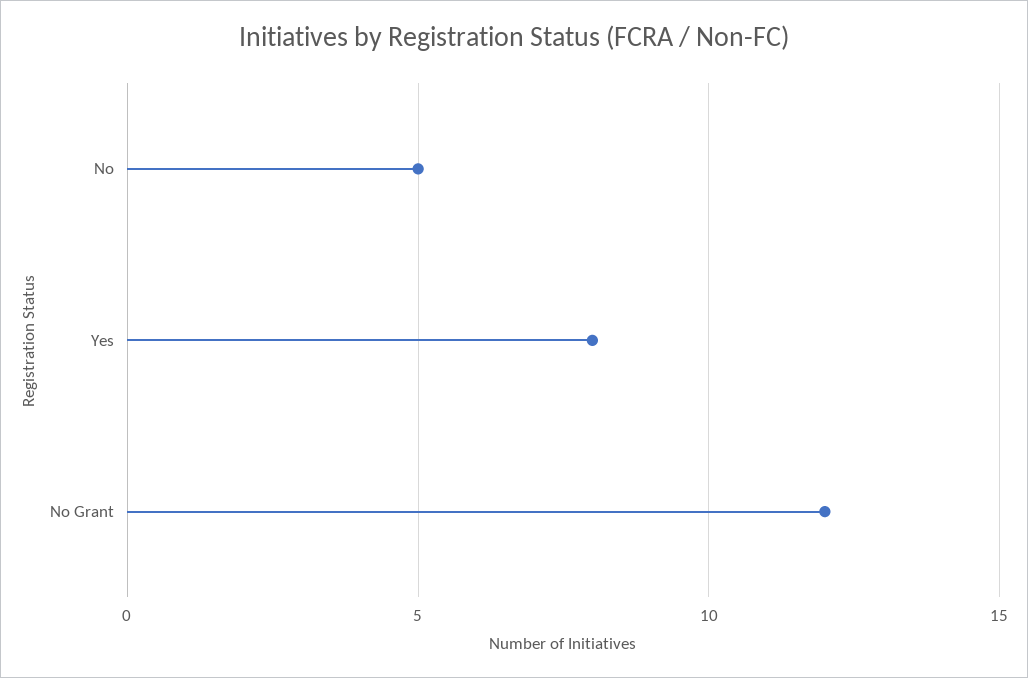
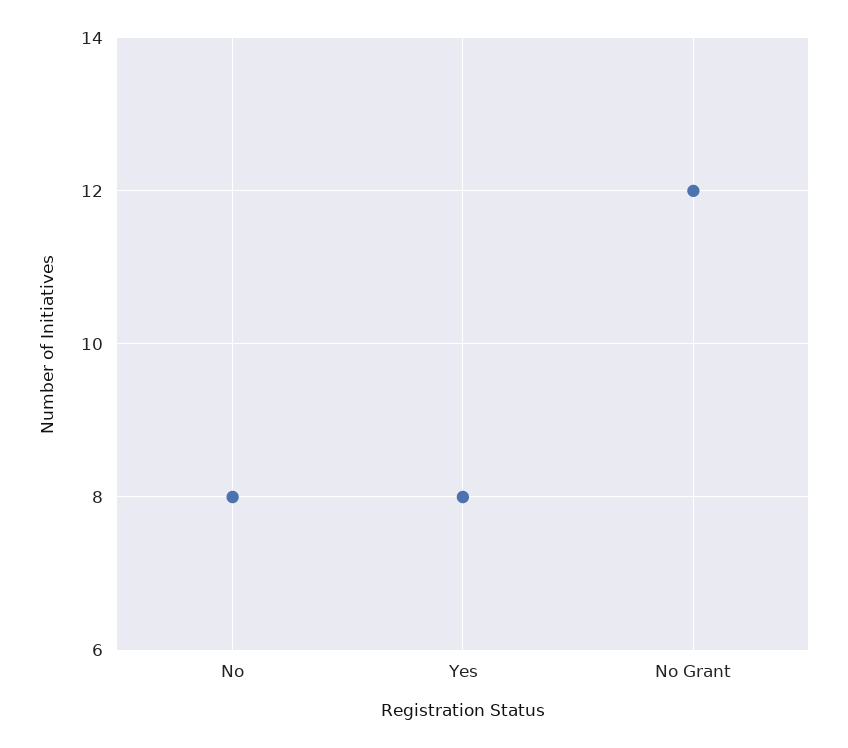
No: 5 -> 8

